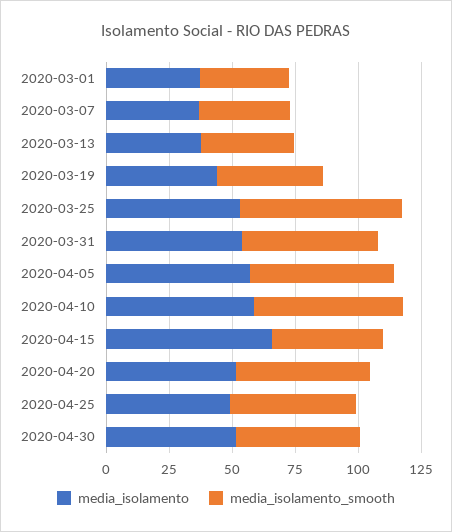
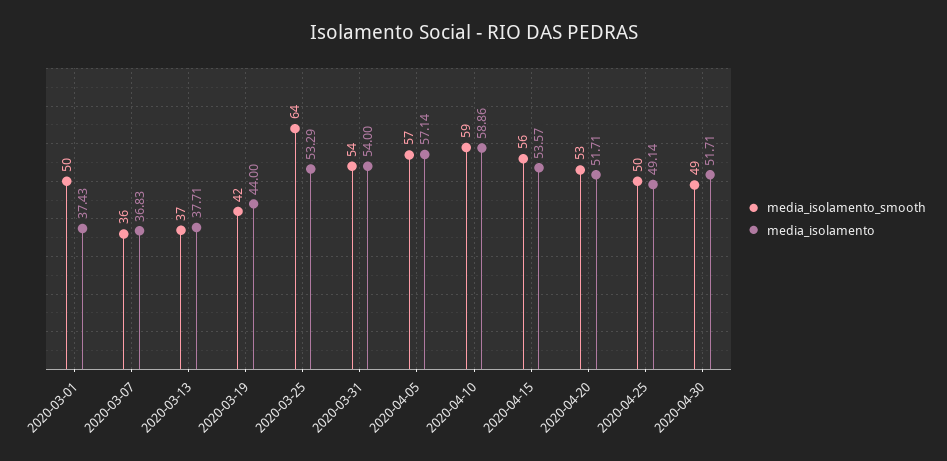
media_isolamento_smooth, 2020-03-01: 35 -> 50
media_isolamento, 2020-04-15: 65 -> 53.57
media_isolamento_smooth, 2020-04-15: 45 -> 56

